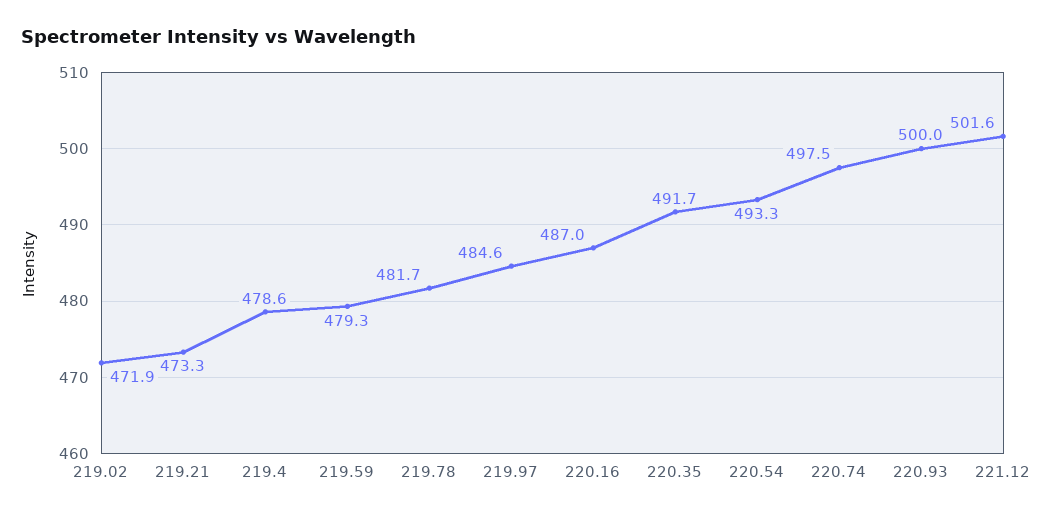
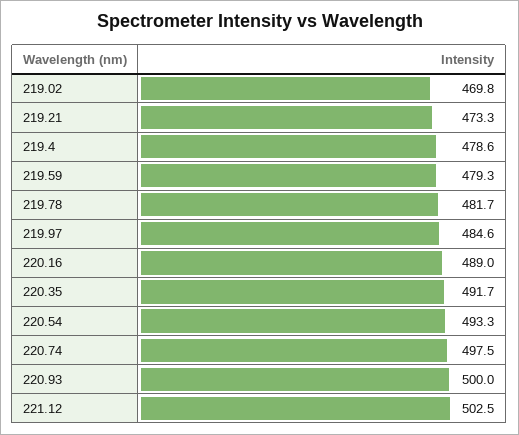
219.02: 471.9 -> 469.8
220.16: 487 -> 489
221.12: 501.6 -> 502.5

